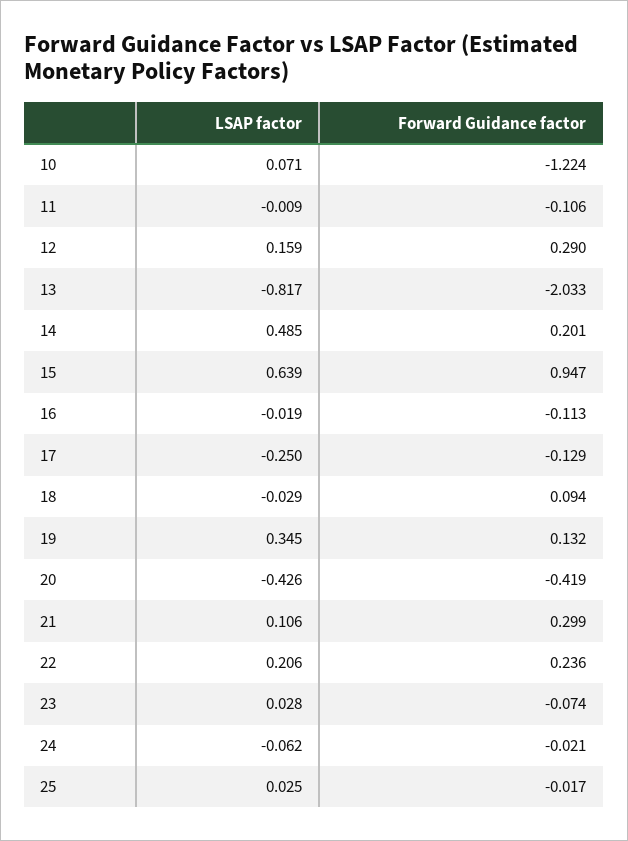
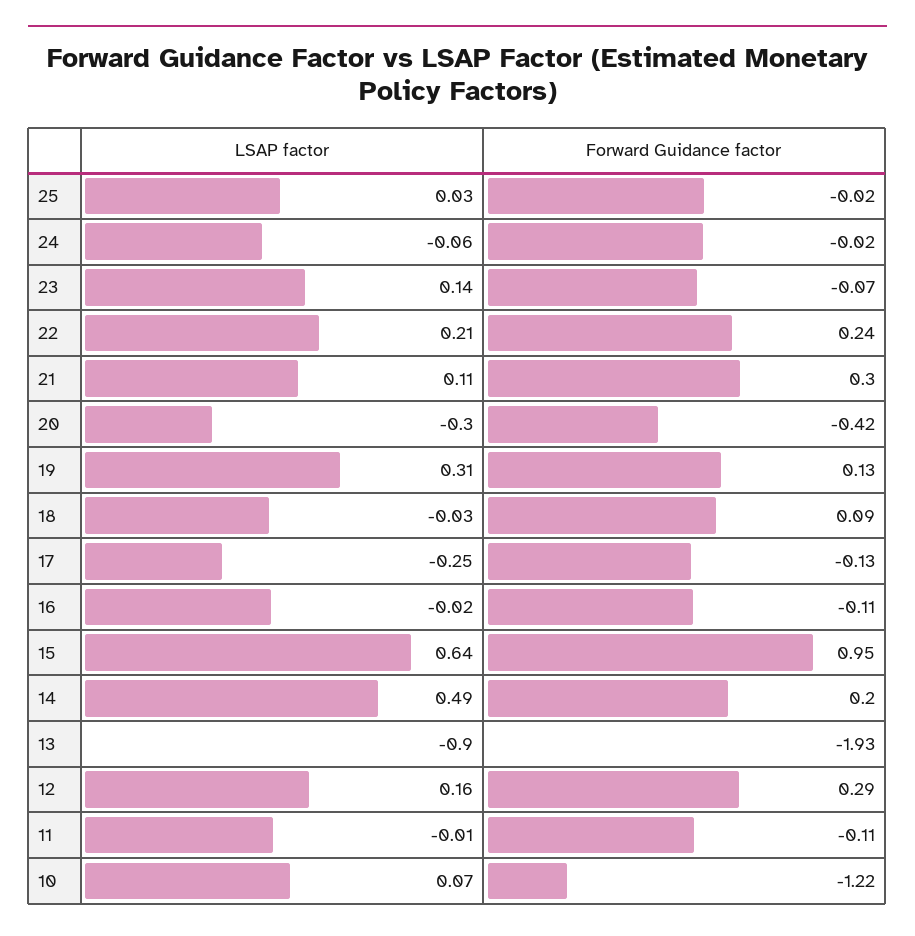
LSAP factor, 13: -0.817 -> -0.9
Forward Guidance factor, 13: -2.033 -> -1.93
LSAP factor, 19: 0.345 -> 0.31
LSAP factor, 20: -0.426 -> -0.3
LSAP factor, 23: 0.028 -> 0.14

